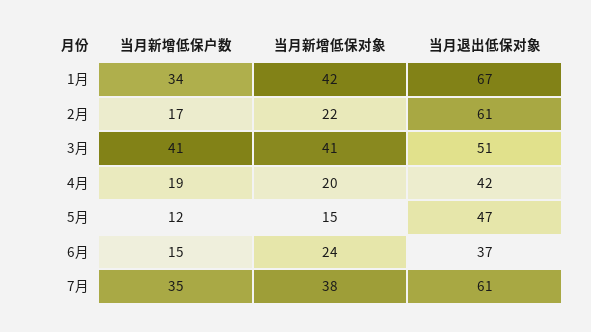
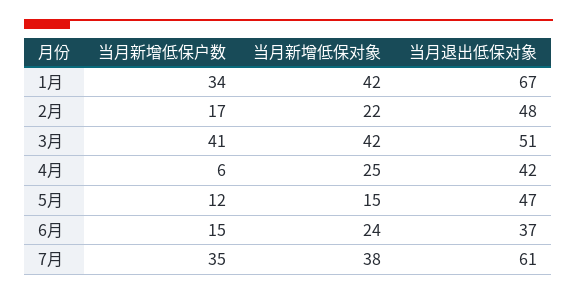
当月退出低保对象, 2月: 61 -> 48
当月新增低保对象, 3月: 41 -> 42
当月新增低保户数, 4月: 19 -> 6
当月新增低保对象, 4月: 20 -> 25

